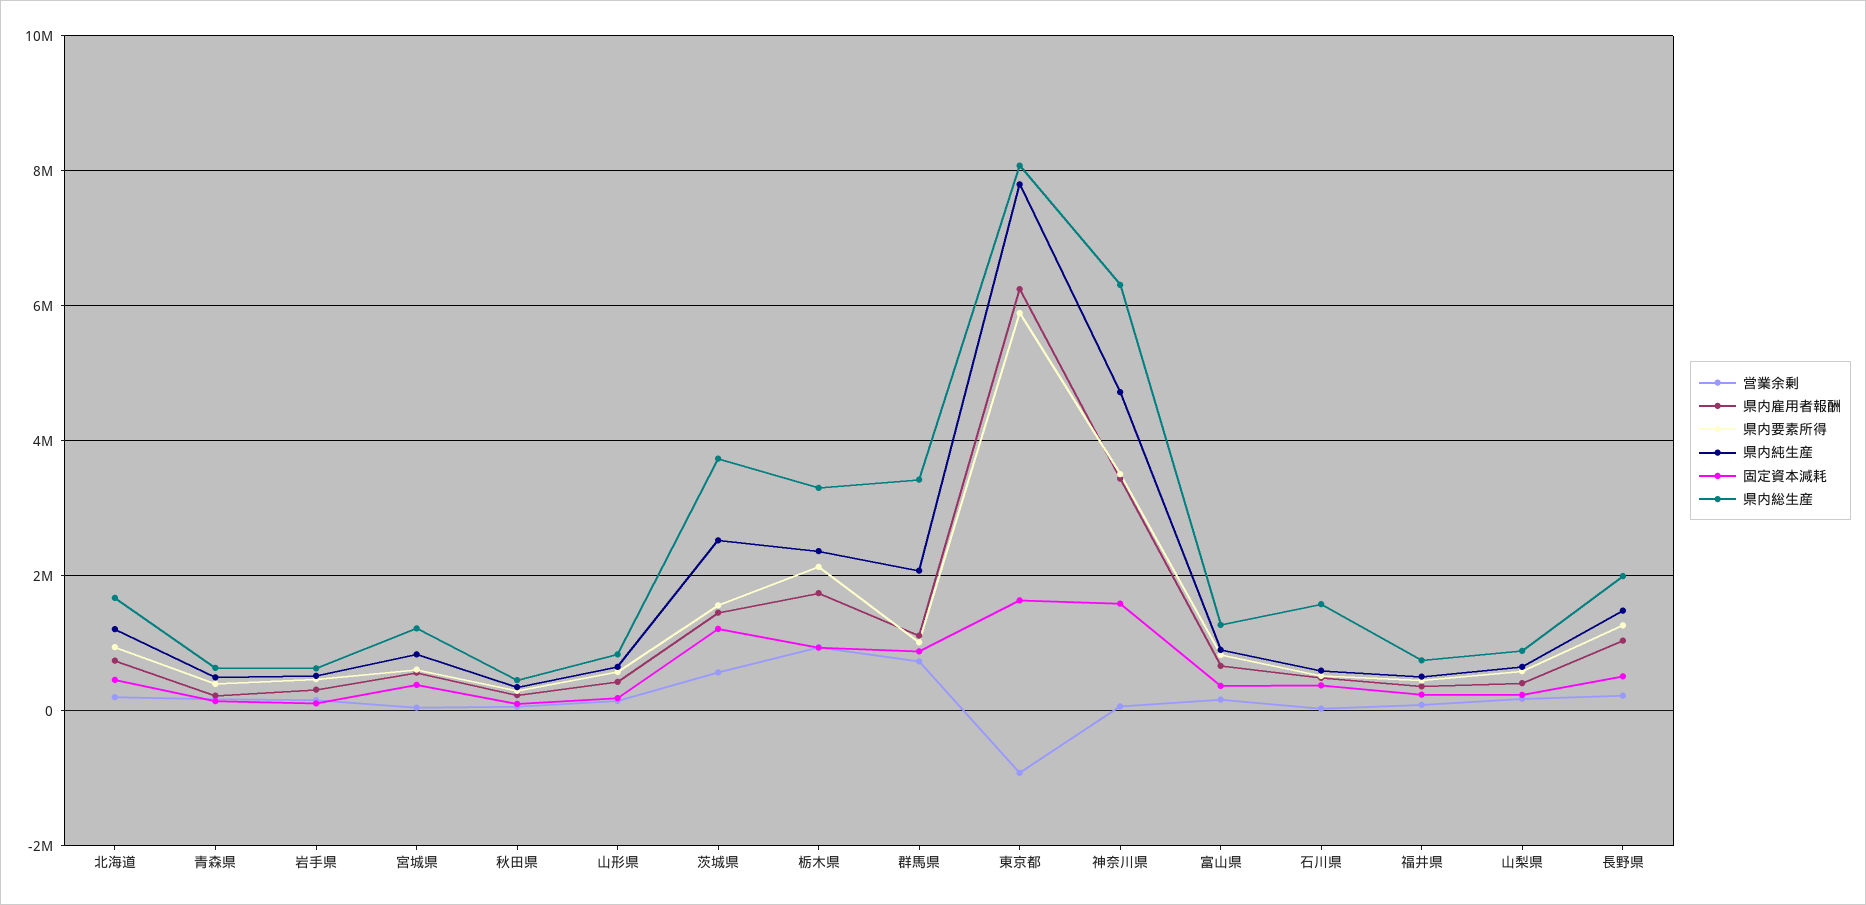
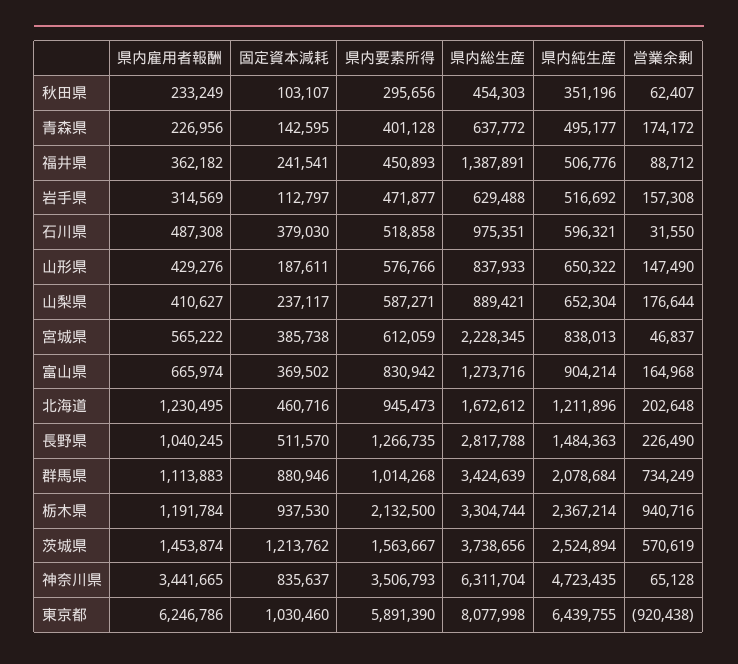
県内雇用者報酬, 北海道: 800000 -> 1230495
県内総生産, 宮城県: 1200000 -> 2228345
県内雇用者報酬, 栃木県: 1800000 -> 1191784
県内純生産, 東京都: 7800000 -> 6439755
固定資本減耗, 東京都: 1600000 -> 1030460
固定資本減耗, 神奈川県: 1600000 -> 835637
県内総生産, 石川県: 1600000 -> 975351
県内総生産, 福井県: 800000 -> 1387891
県内総生産, 長野県: 2000000 -> 2817788

